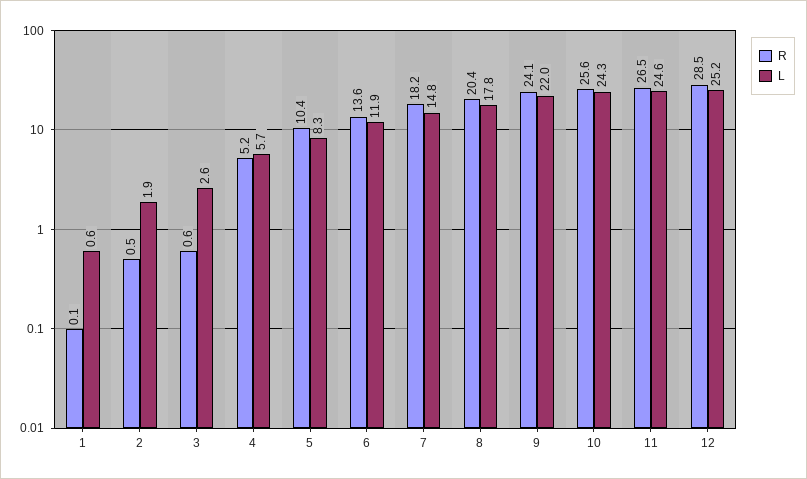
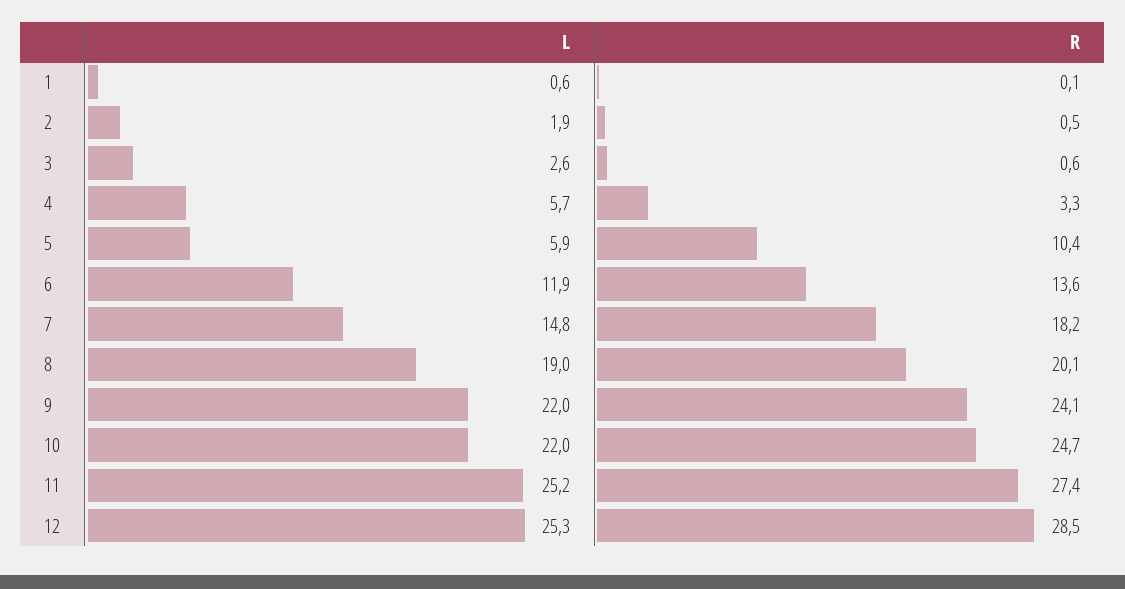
R, 4: 5.2 -> 3.3
L, 5: 8.3 -> 5.9
R, 8: 20.4 -> 20.1
L, 8: 17.8 -> 19
R, 10: 25.6 -> 24.7
L, 10: 24.3 -> 22
R, 11: 26.5 -> 27.4
L, 11: 24.6 -> 25.2
L, 12: 25.2 -> 25.3

